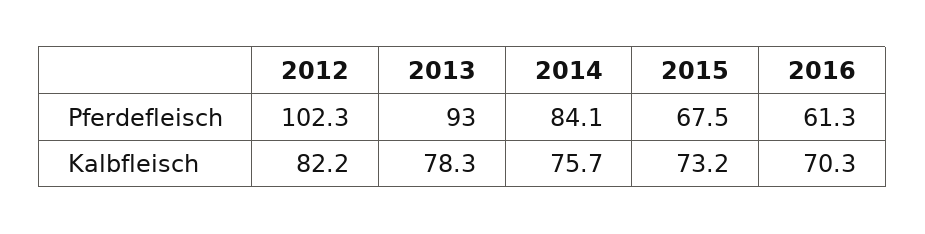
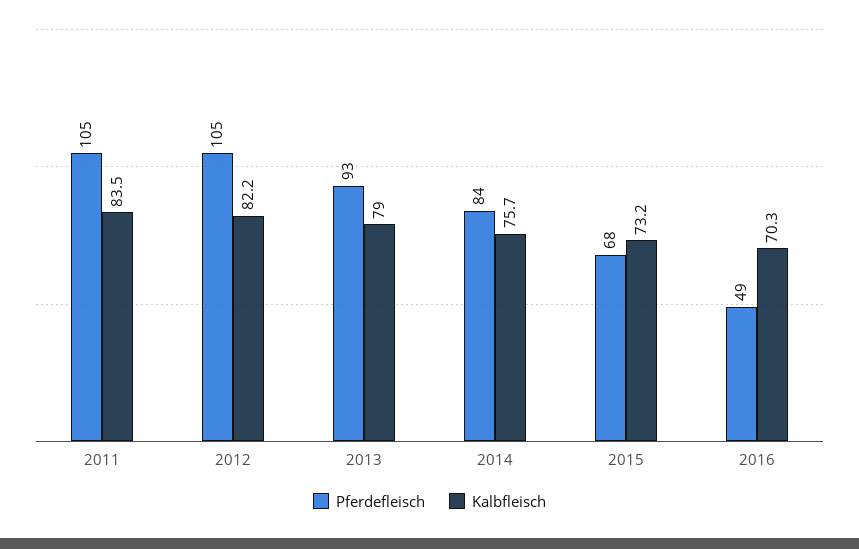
Pferdefleisch, 2012: 102.3 -> 105
Pferdefleisch, 2016: 61.3 -> 49
Kalbfleisch, 2013: 78.3 -> 79
Pferdefleisch, 2011: none -> 105
Kalbfleisch, 2011: none -> 83.5

